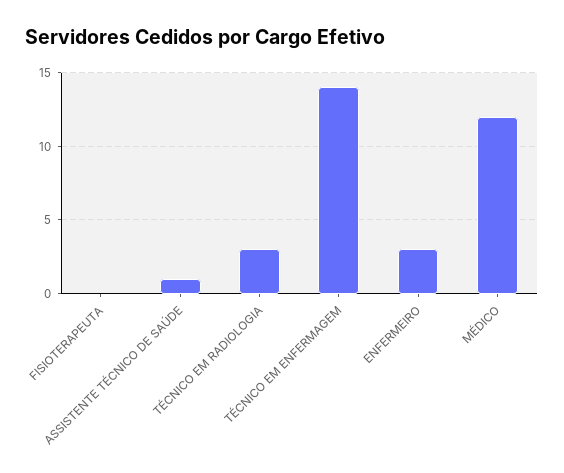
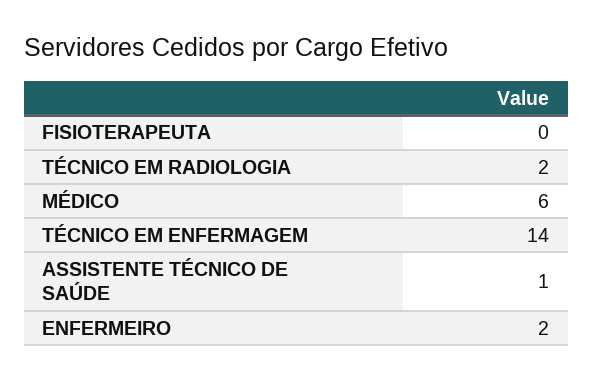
TÉCNICO EM RADIOLOGIA: 3 -> 2
ENFERMEIRO: 3 -> 2
MÉDICO: 12 -> 6

